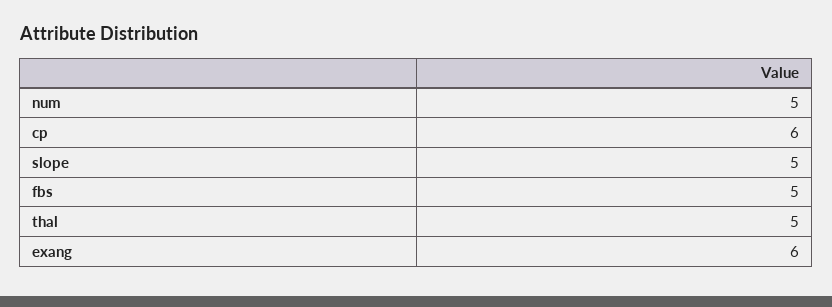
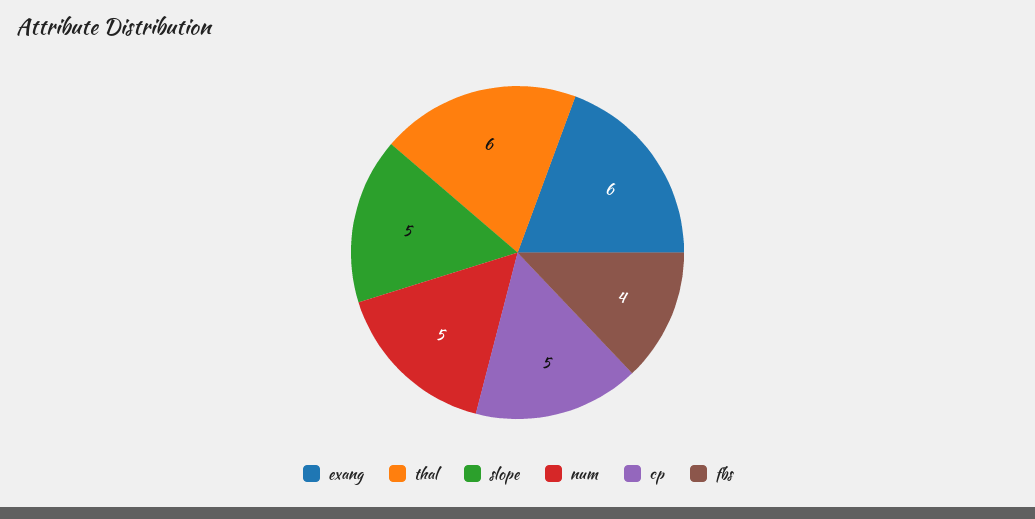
cp: 6 -> 5
fbs: 5 -> 4
thal: 5 -> 6

